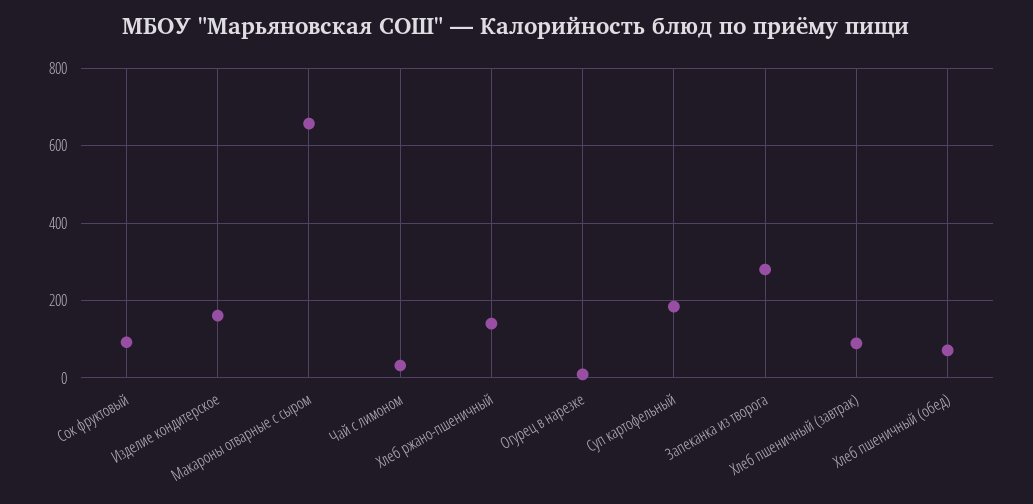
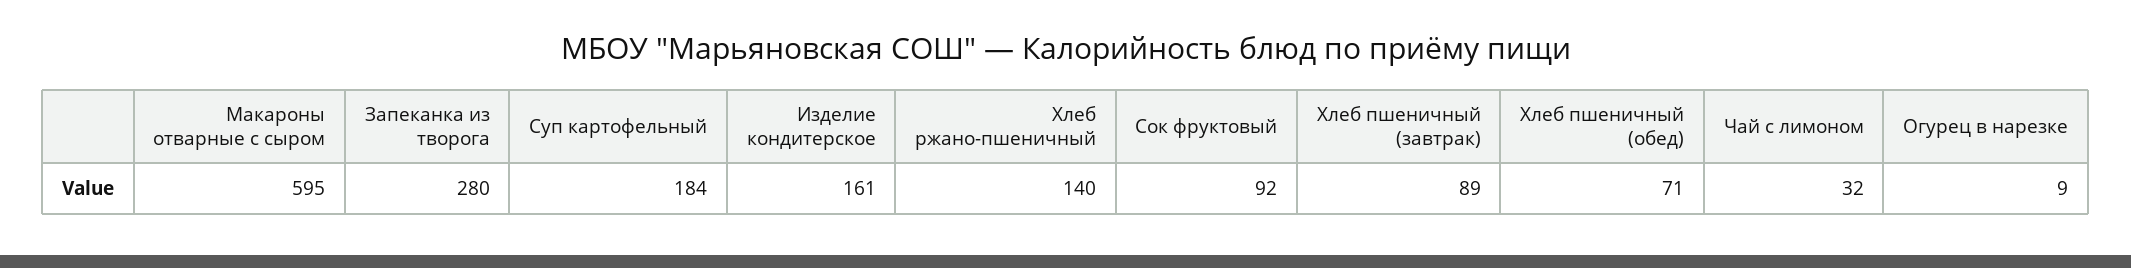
Макароны отварные с сыром: 660 -> 595

